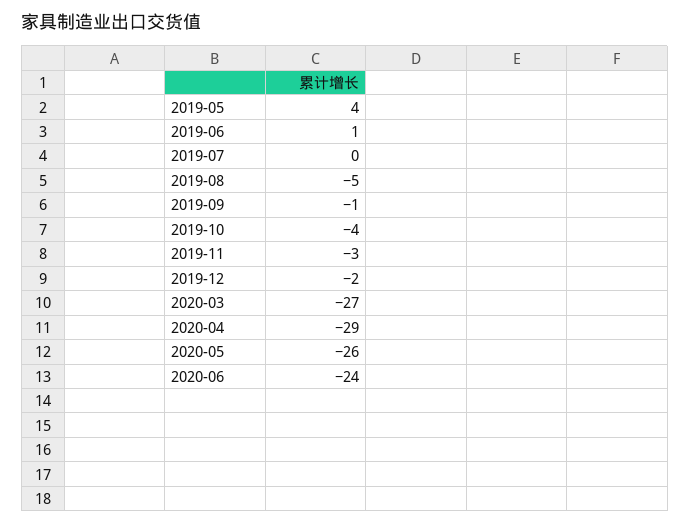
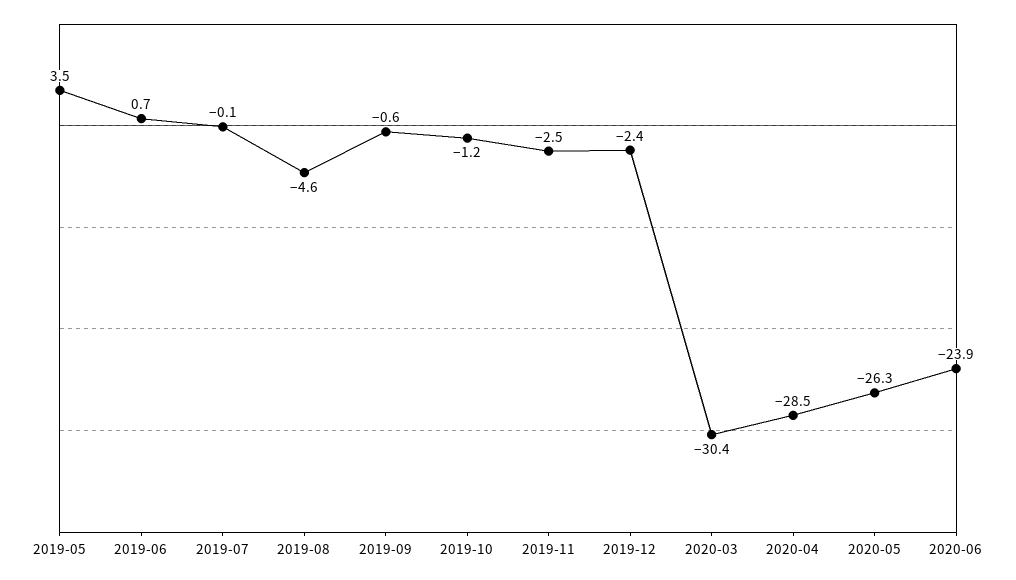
2019-10: -4 -> -1.2
2020-03: -27 -> -30.4

